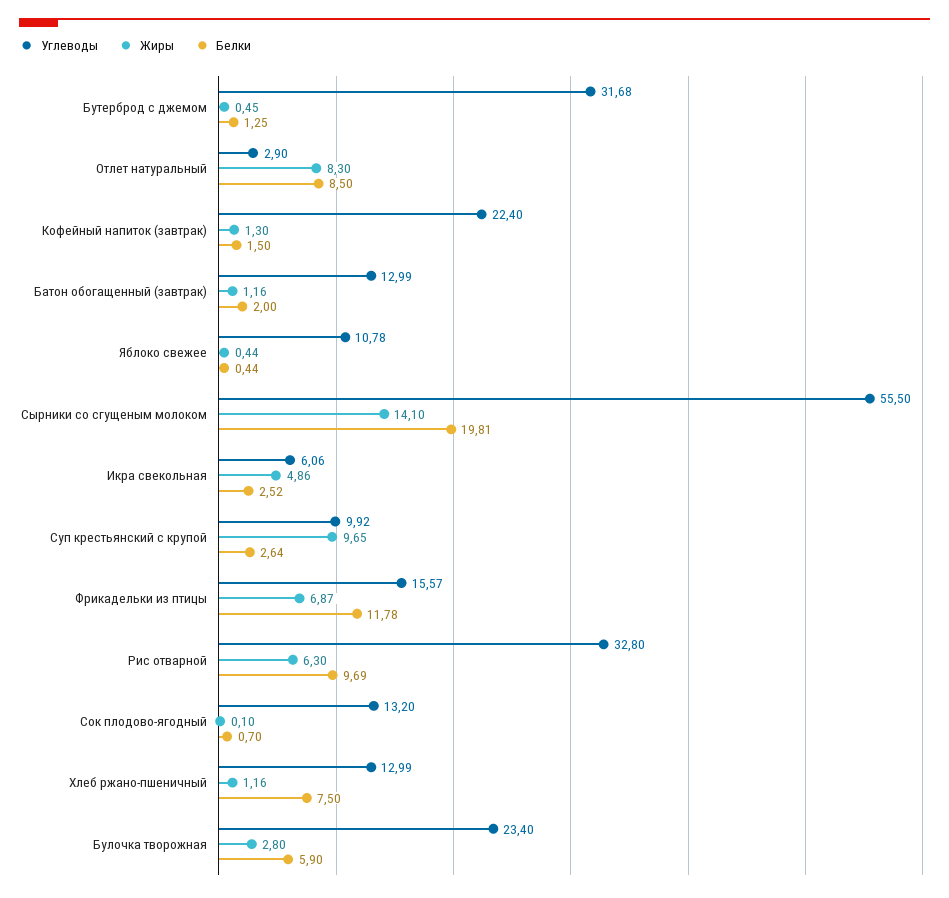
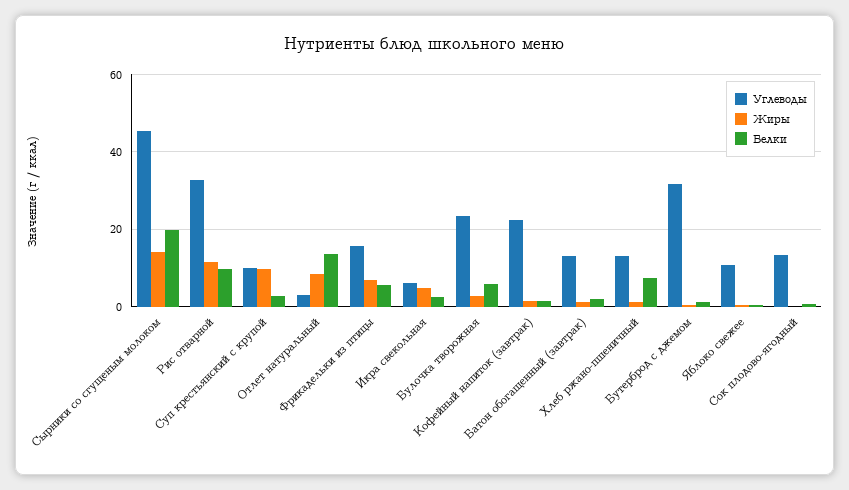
Белки, Отлет натуральный: 8.5 -> 14
Углеводы, Сырники со сгущеным молоком: 55.5 -> 46
Белки, Фрикадельки из птицы: 11.78 -> 6
Жиры, Рис отварной: 6.3 -> 12

